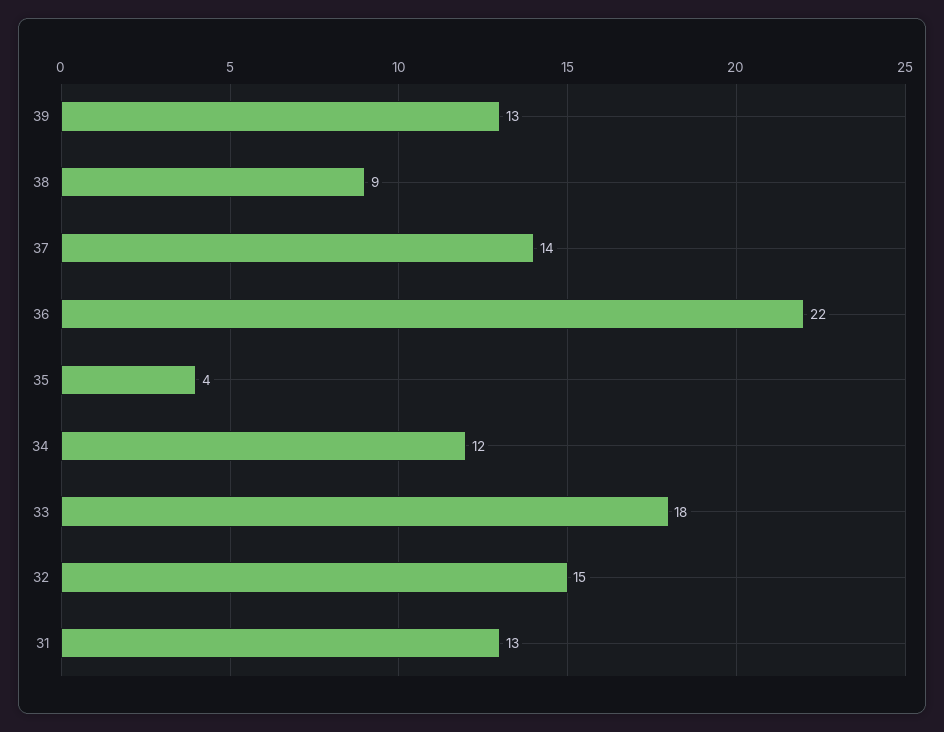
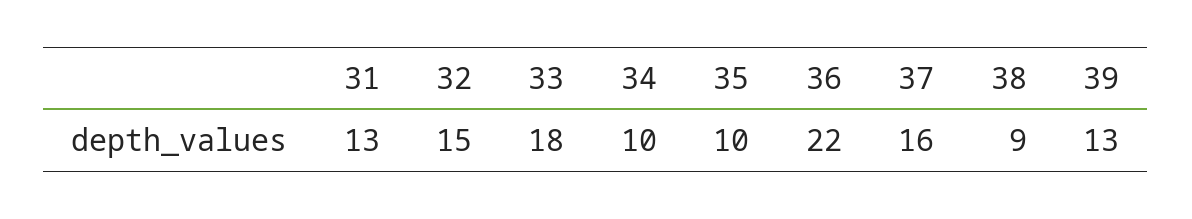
37: 14 -> 16
35: 4 -> 10
34: 12 -> 10

